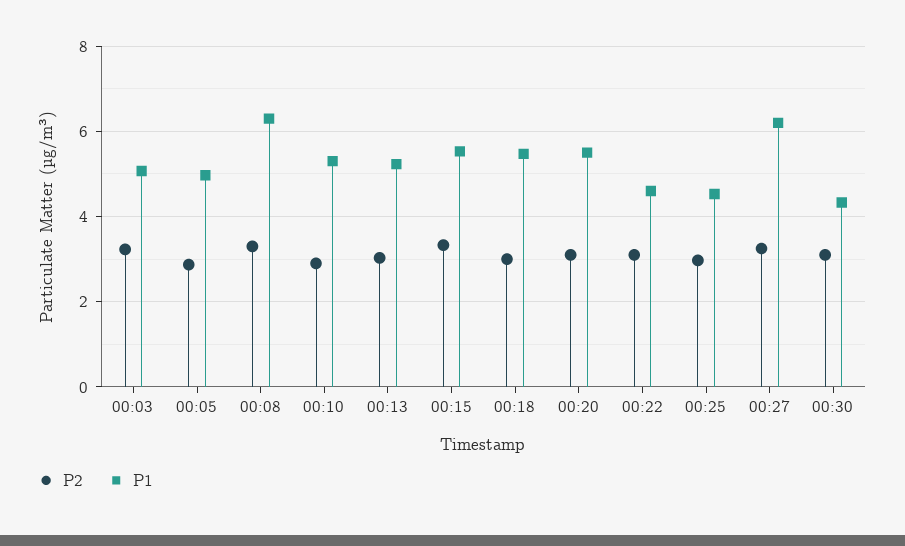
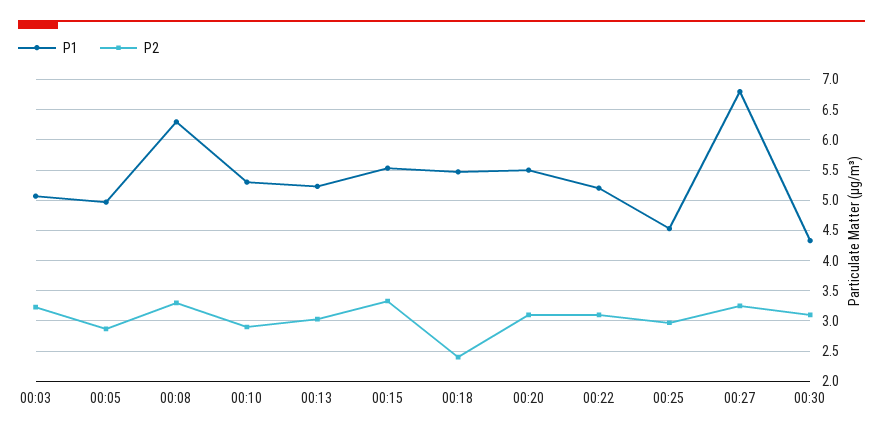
P2, 00:18: 3 -> 2.4
P1, 00:22: 4.6 -> 5.2
P1, 00:27: 6.2 -> 6.8

